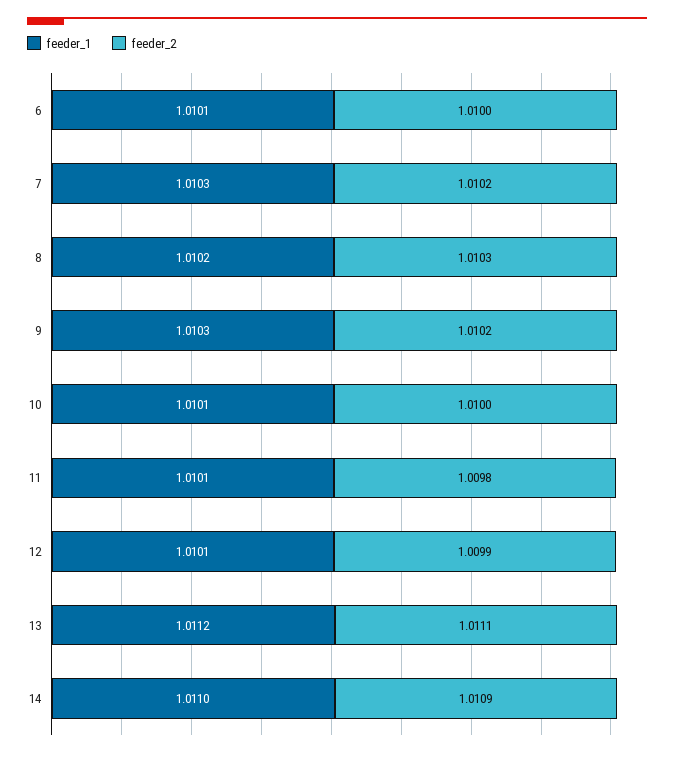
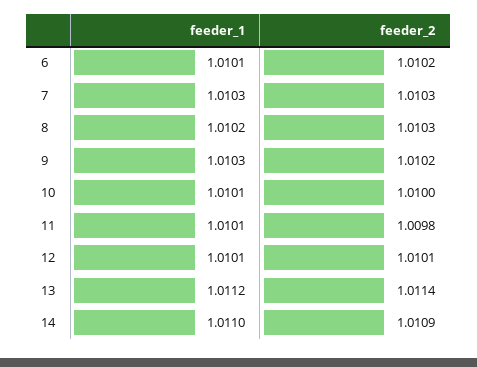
feeder_2, 6: 1.01 -> 1.0102
feeder_2, 7: 1.0102 -> 1.0103
feeder_2, 12: 1.0099 -> 1.0101
feeder_2, 13: 1.0111 -> 1.0114

